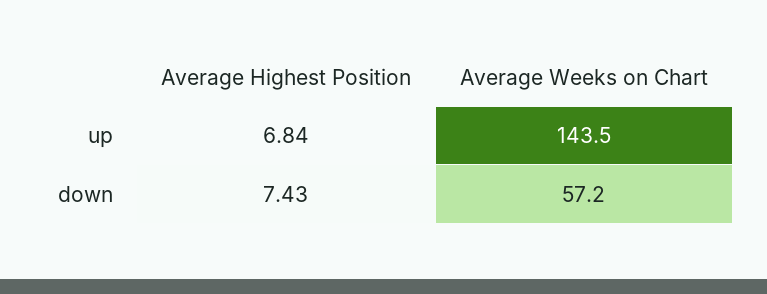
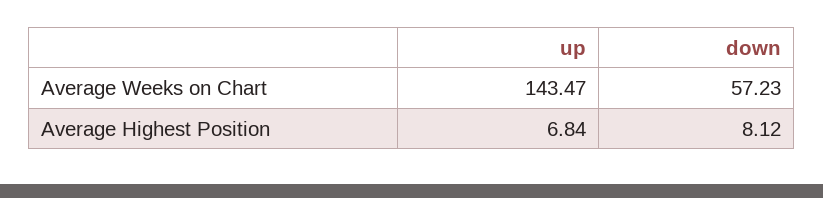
Average Highest Position, down: 7.43 -> 8.12

